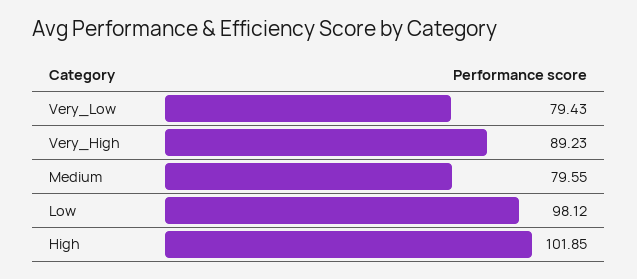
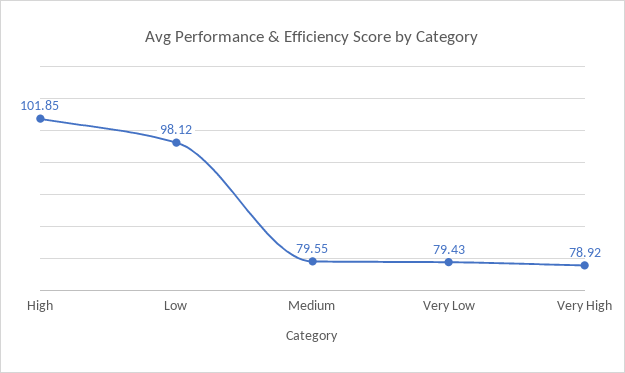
Very_High: 89.23 -> 78.92

